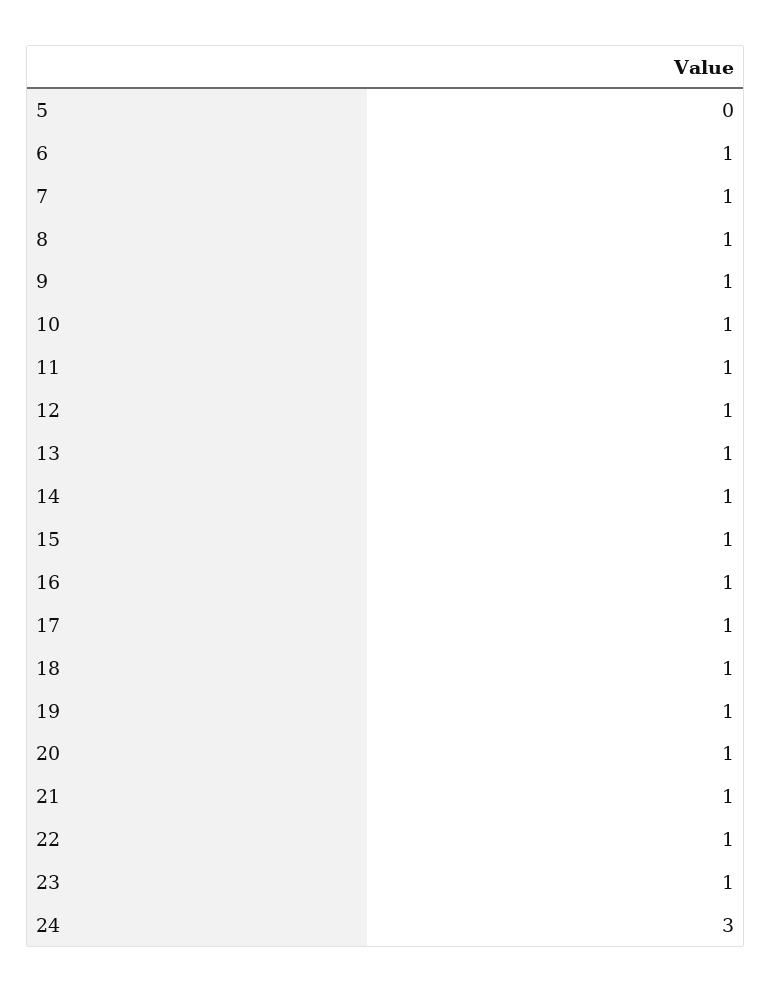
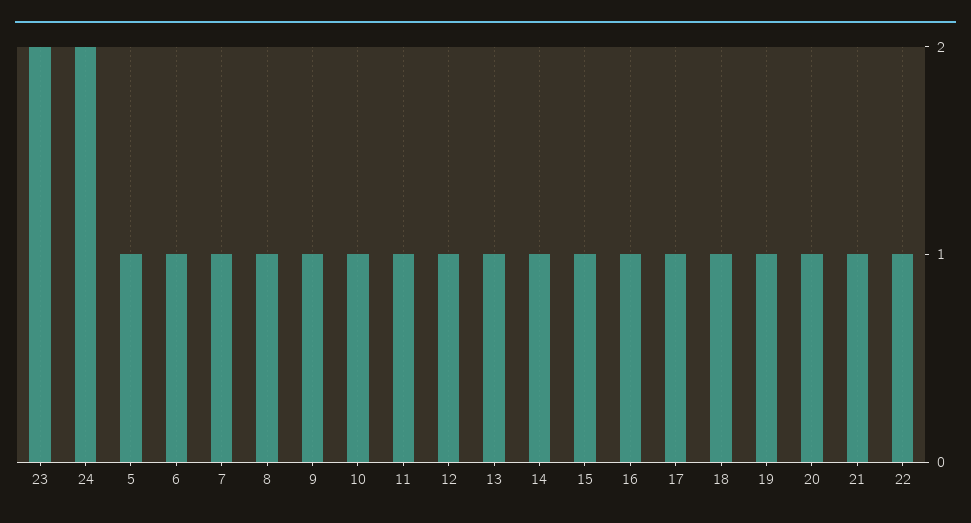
5: 0 -> 1
23: 1 -> 2
24: 3 -> 2

